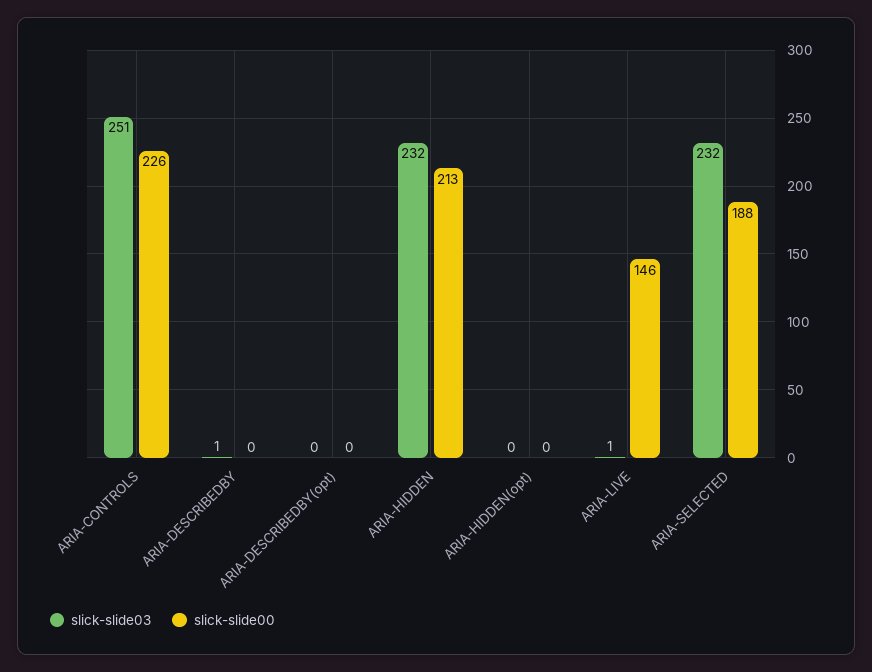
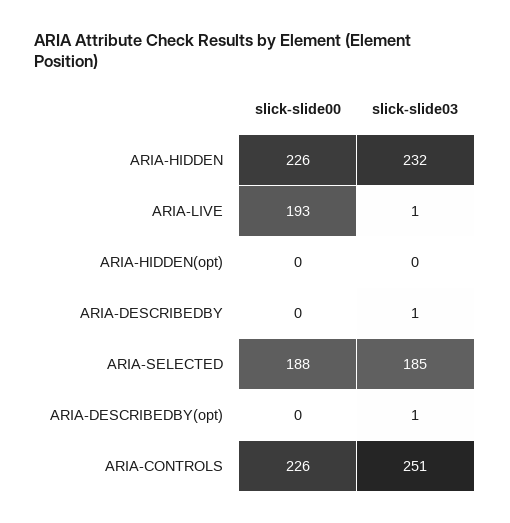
slick-slide03, ARIA-DESCRIBEDBY(opt): 0 -> 1
slick-slide00, ARIA-HIDDEN: 213 -> 226
slick-slide00, ARIA-LIVE: 146 -> 193
slick-slide03, ARIA-SELECTED: 232 -> 185

